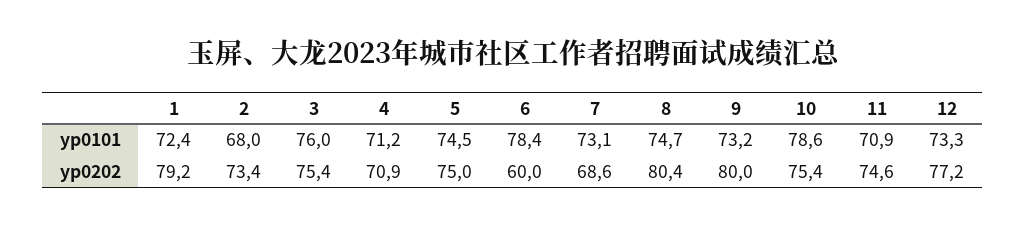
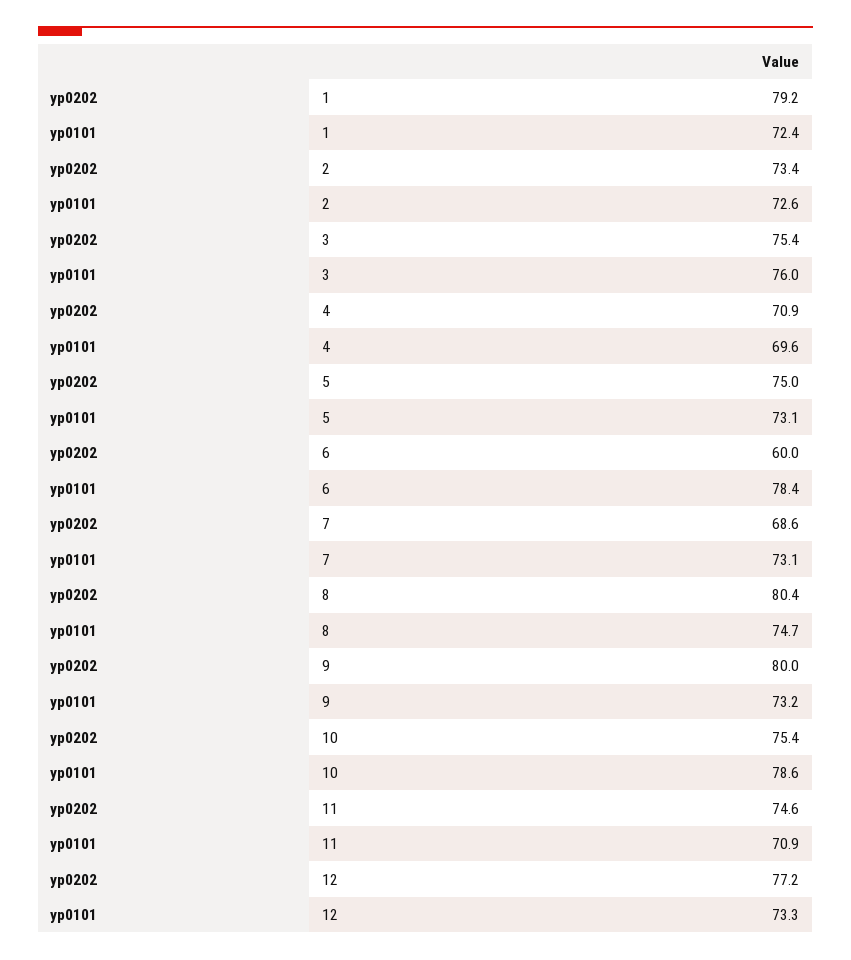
2, yp0101: 68 -> 72.6
4, yp0101: 71.2 -> 69.6
5, yp0101: 74.5 -> 73.1

